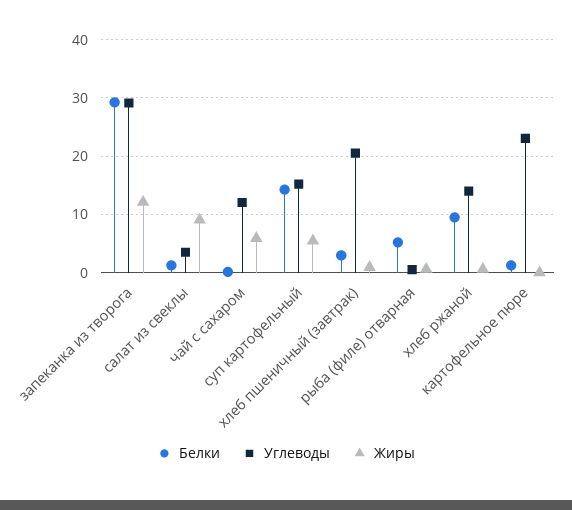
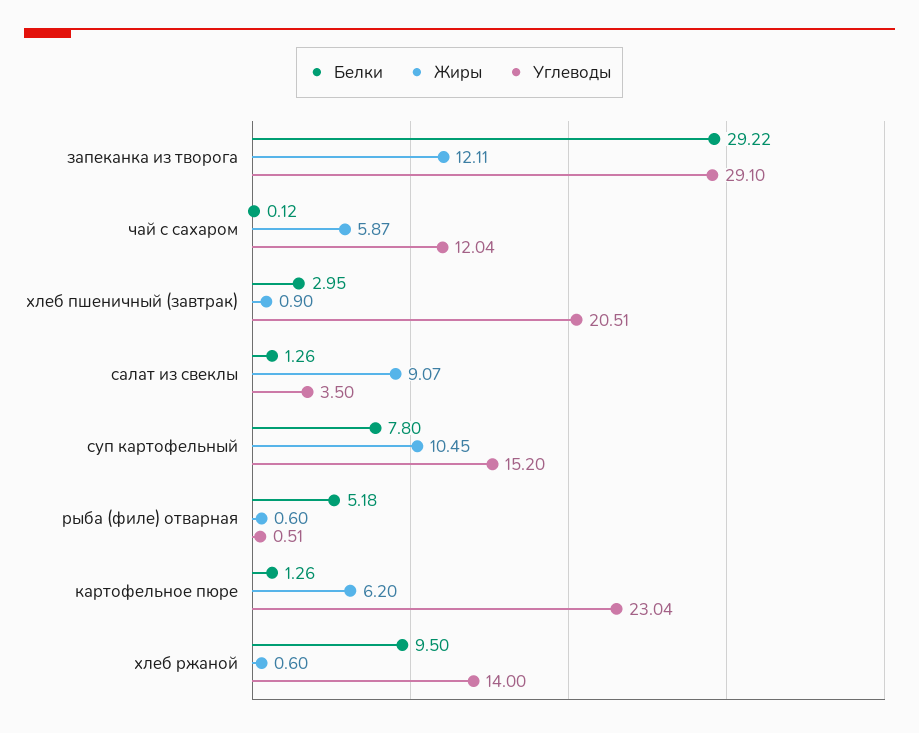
Белки, суп картофельный: 14 -> 7.8
Жиры, суп картофельный: 6 -> 10.45
Жиры, картофельное пюре: 0 -> 6.2

